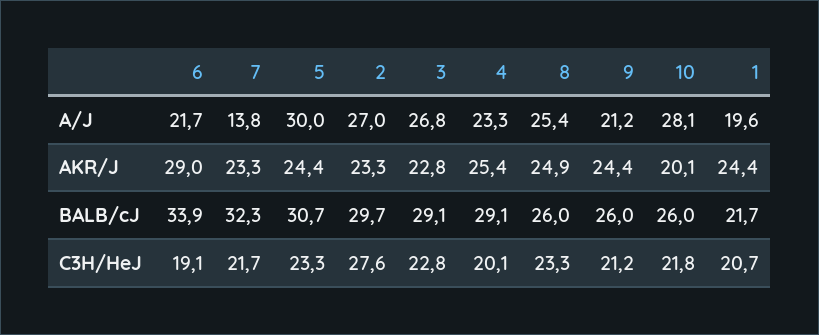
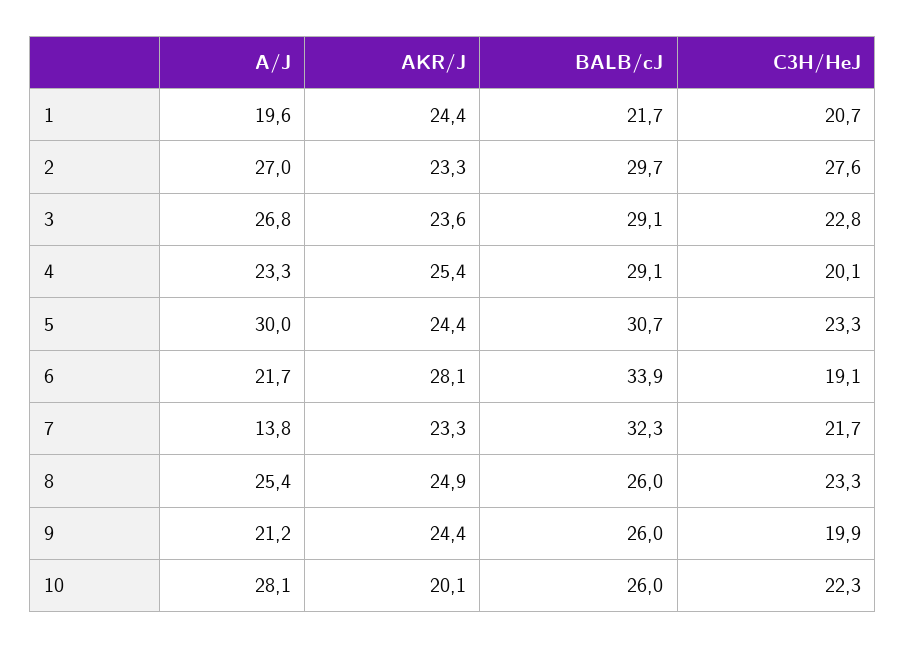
6, AKR/J: 29 -> 28.1
3, AKR/J: 22.8 -> 23.6
9, C3H/HeJ: 21.2 -> 19.9
10, C3H/HeJ: 21.8 -> 22.3

